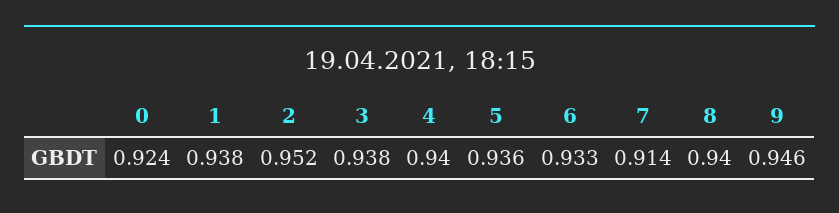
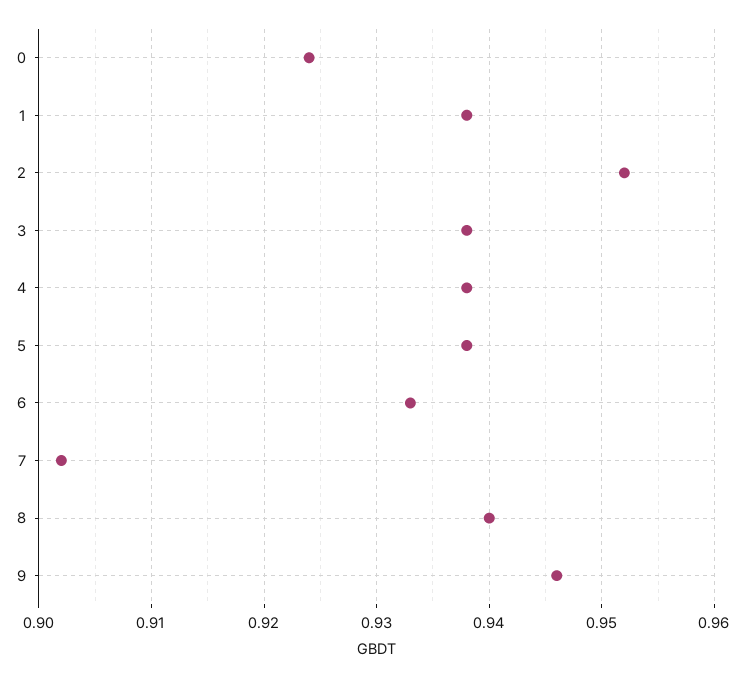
4: 0.94 -> 0.938
5: 0.936 -> 0.938
7: 0.914 -> 0.902

